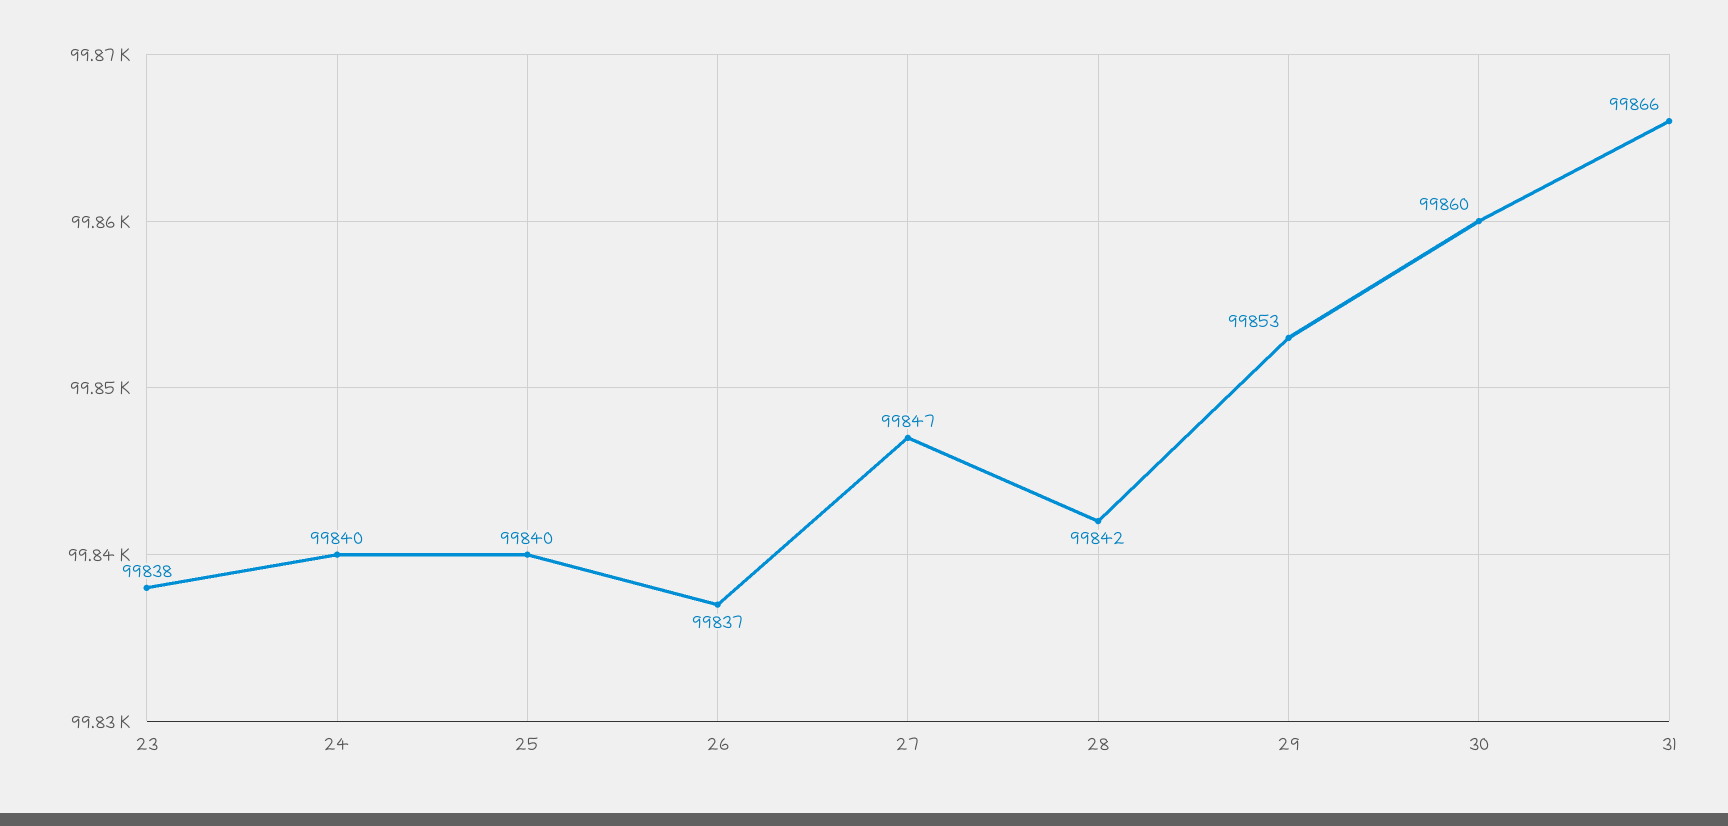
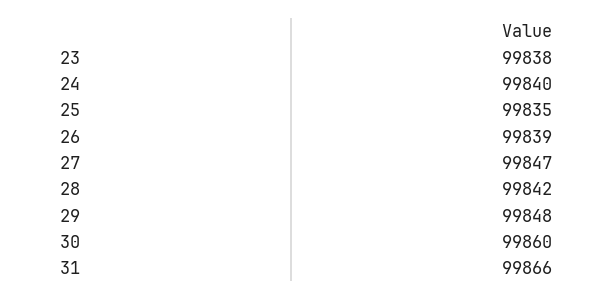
25: 99840 -> 99835
26: 99837 -> 99839
29: 99853 -> 99848

